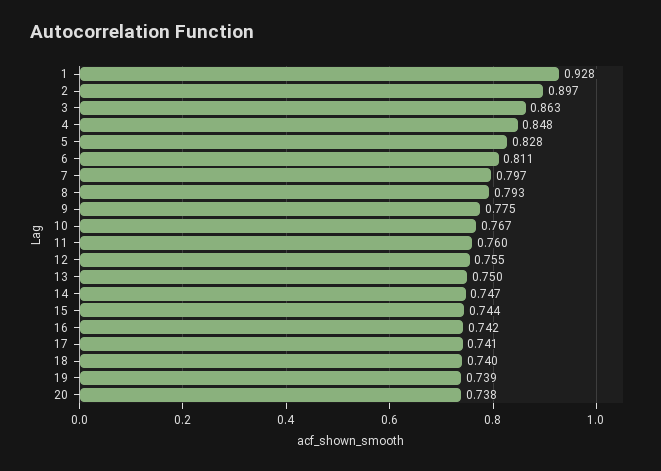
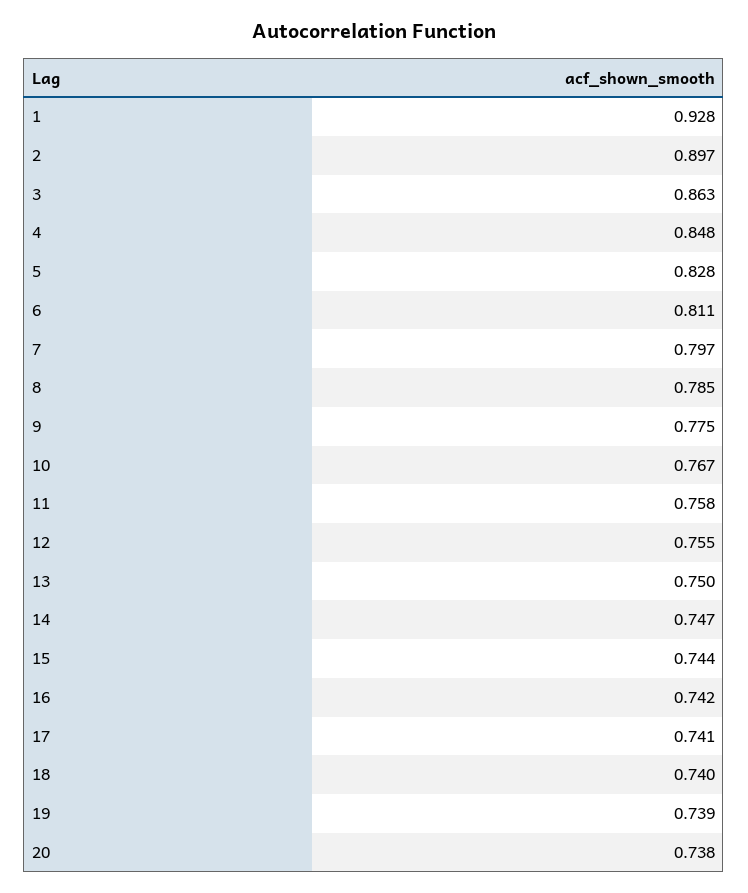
8: 0.793 -> 0.785
11: 0.76 -> 0.758

